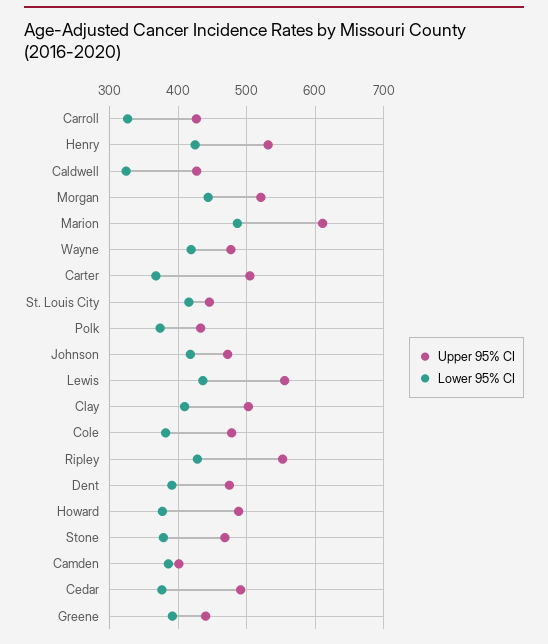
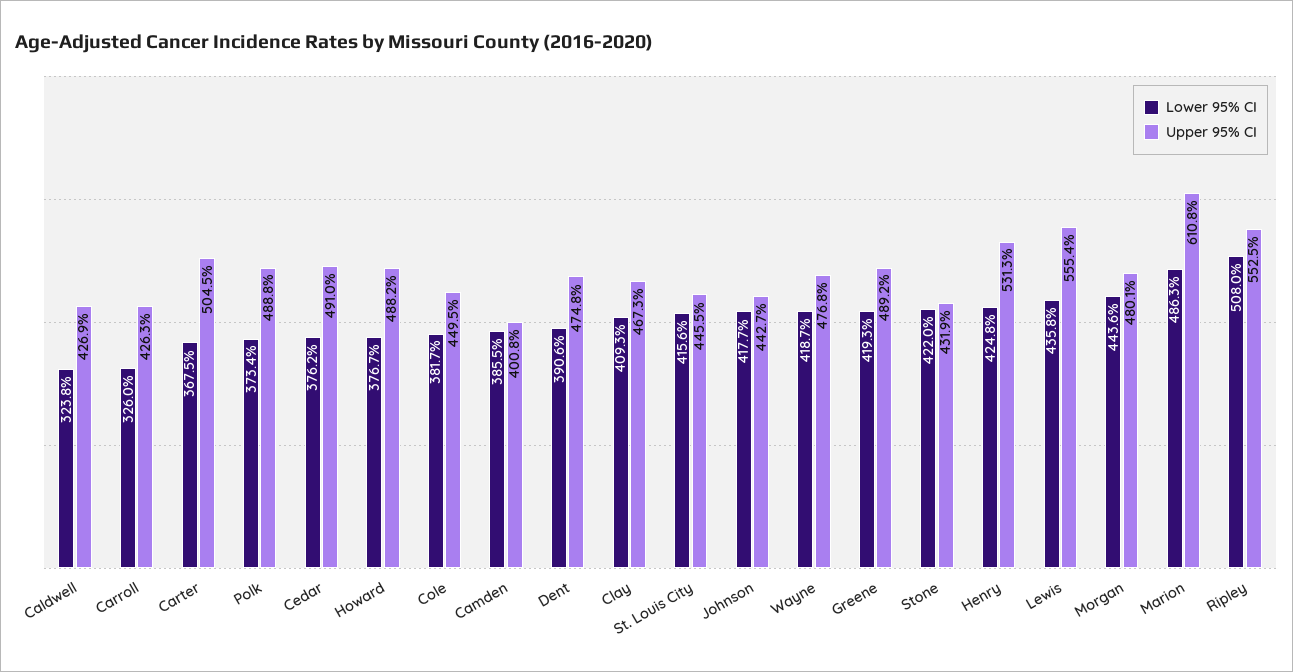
Upper 95% CI, Morgan: 520 -> 480.1
Upper 95% CI, Polk: 430 -> 488.8
Upper 95% CI, Johnson: 470 -> 442.7
Upper 95% CI, Clay: 500 -> 467.3
Upper 95% CI, Cole: 480 -> 449.5
Lower 95% CI, Ripley: 430 -> 508
Upper 95% CI, Stone: 470 -> 431.9
Lower 95% CI, Stone: 380 -> 422
Upper 95% CI, Greene: 440 -> 489.2
Lower 95% CI, Greene: 390 -> 419.3

